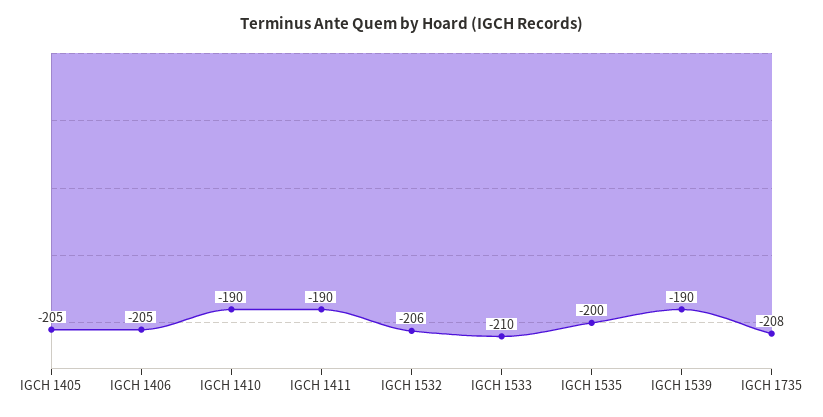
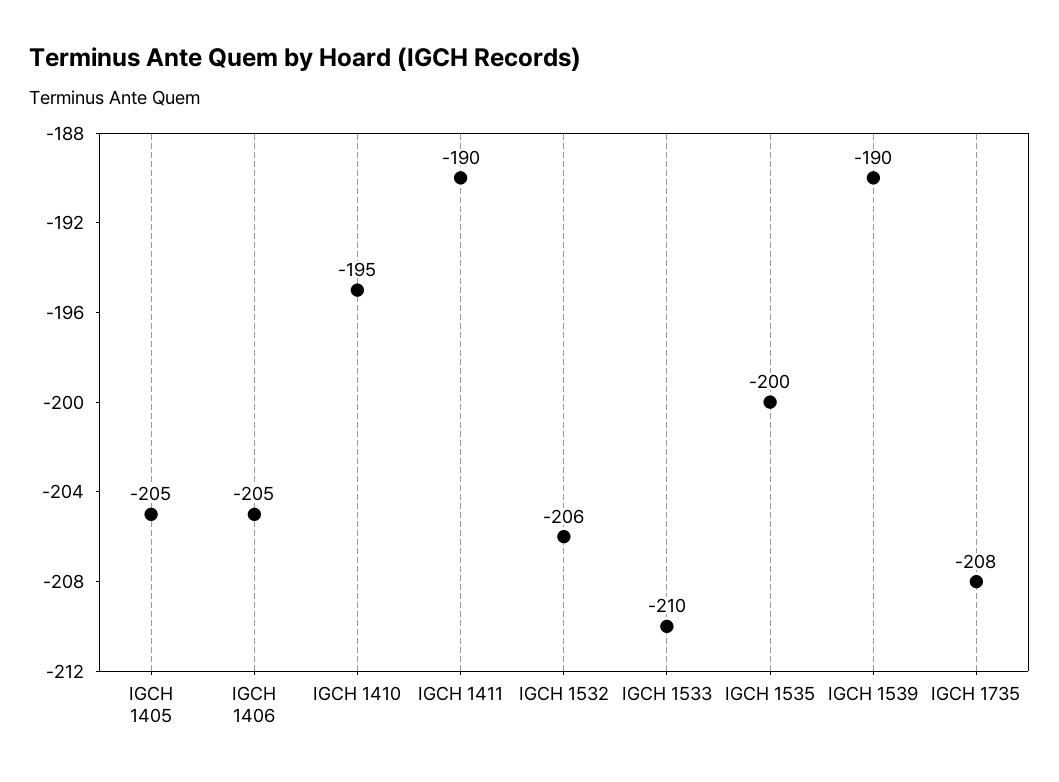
IGCH 1410: -190 -> -195

